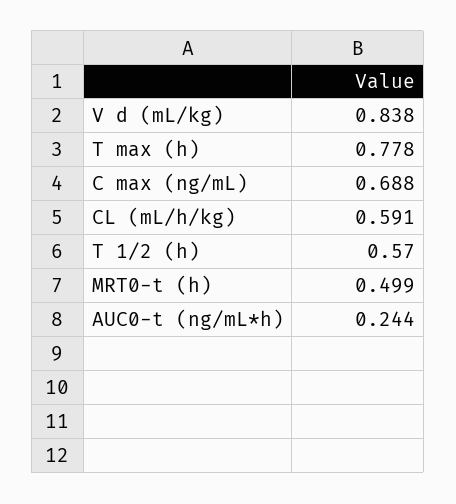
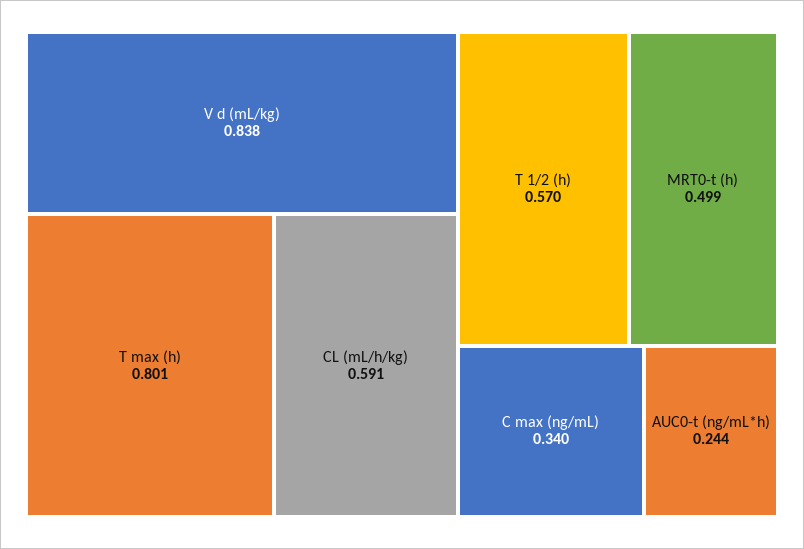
T max (h): 0.778 -> 0.801
C max (ng/mL): 0.688 -> 0.34

